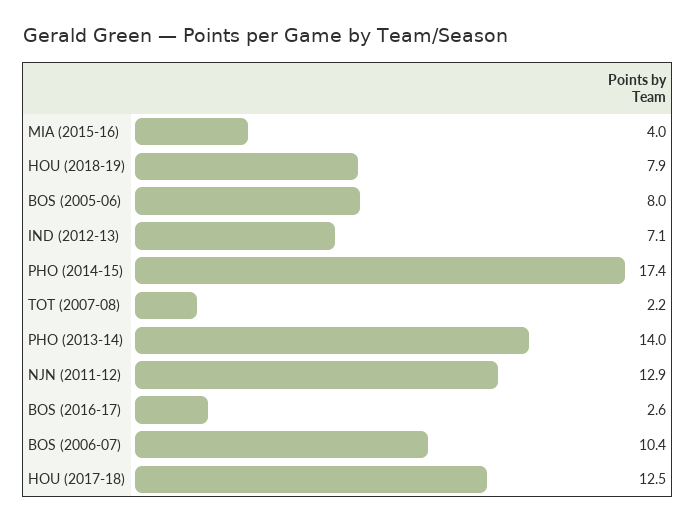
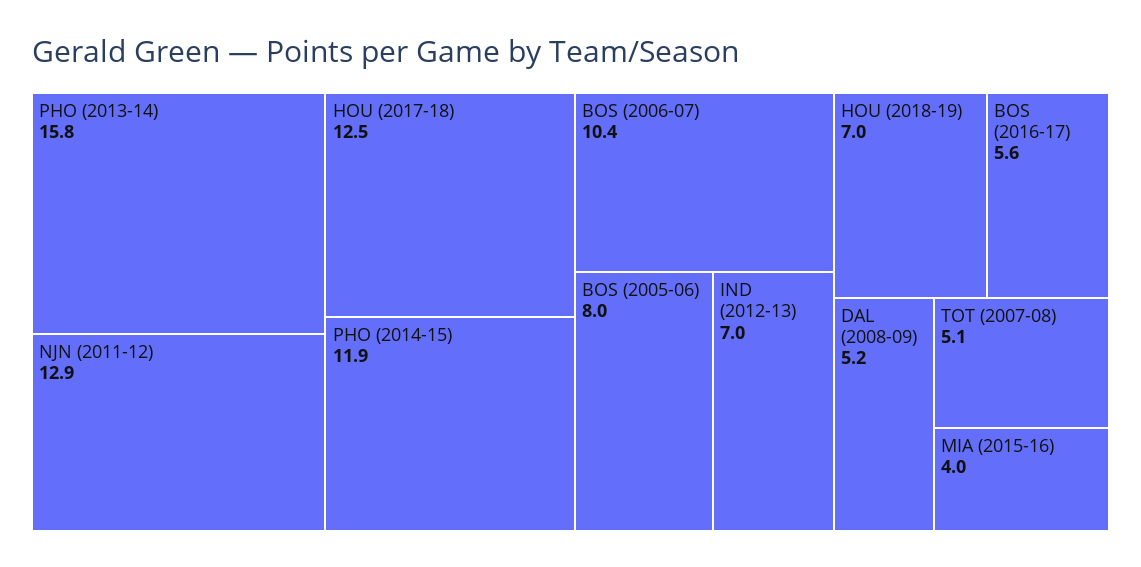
HOU (2018-19): 7.9 -> 7
IND (2012-13): 7.1 -> 7
PHO (2014-15): 17.4 -> 11.9
TOT (2007-08): 2.2 -> 5.1
PHO (2013-14): 14 -> 15.8
BOS (2016-17): 2.6 -> 5.6
DAL (2008-09): none -> 5.2

